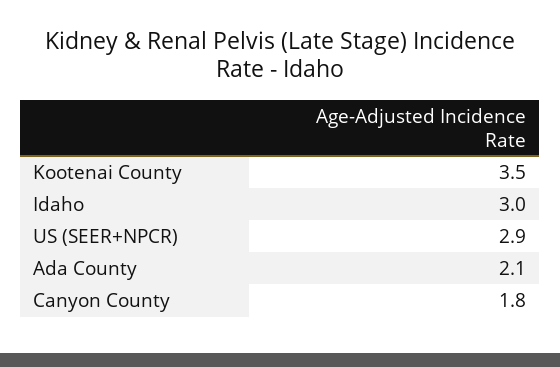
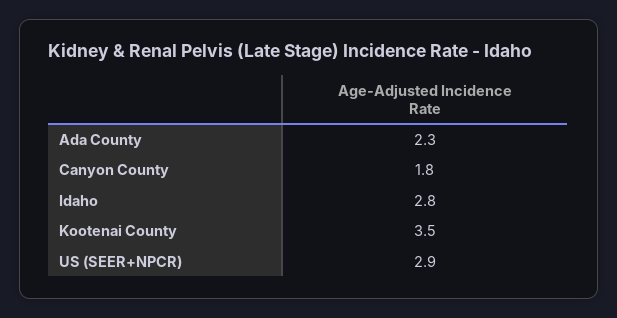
Idaho: 3 -> 2.8
Ada County: 2.1 -> 2.3

